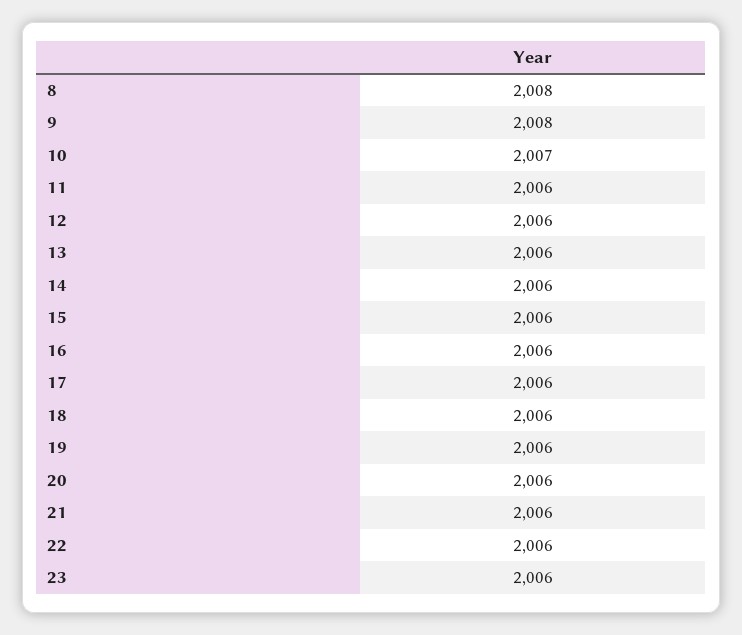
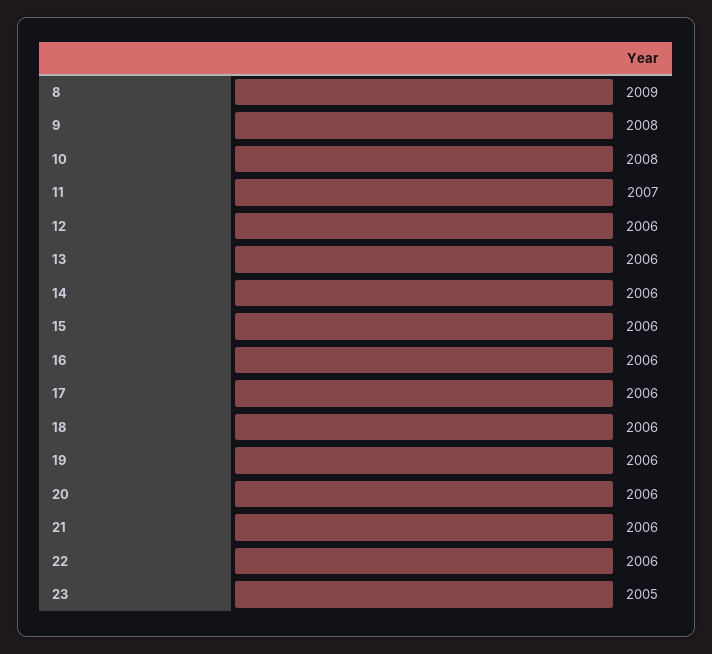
8: 2008 -> 2009
10: 2007 -> 2008
11: 2006 -> 2007
23: 2006 -> 2005

